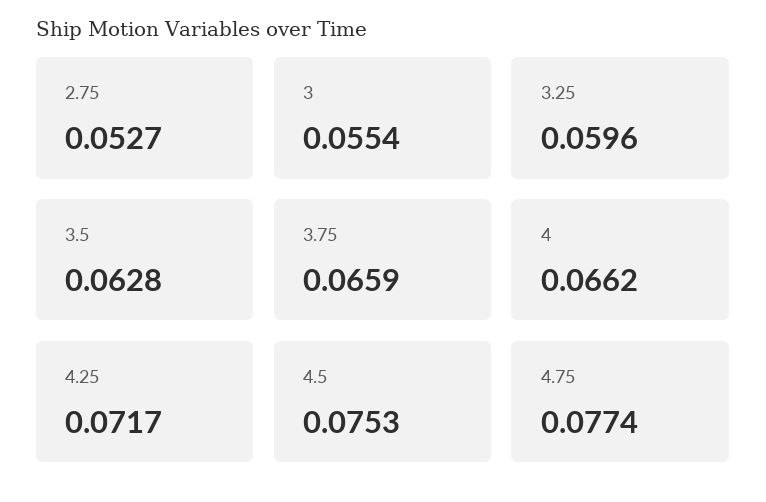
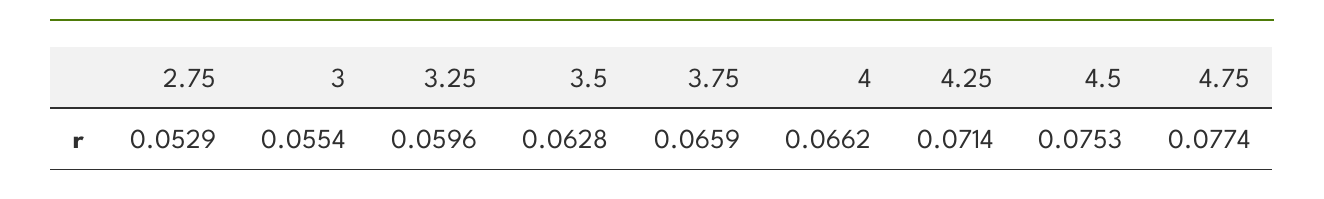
2.75: 0.0527 -> 0.0529
4.25: 0.0717 -> 0.0714

